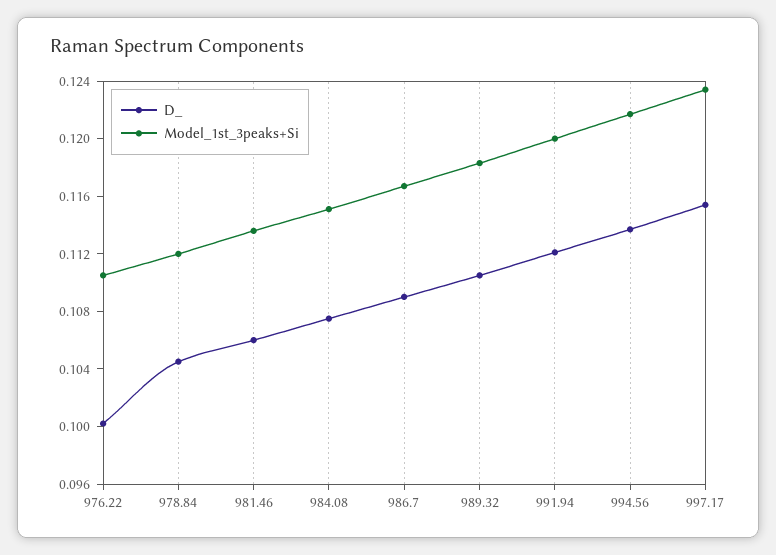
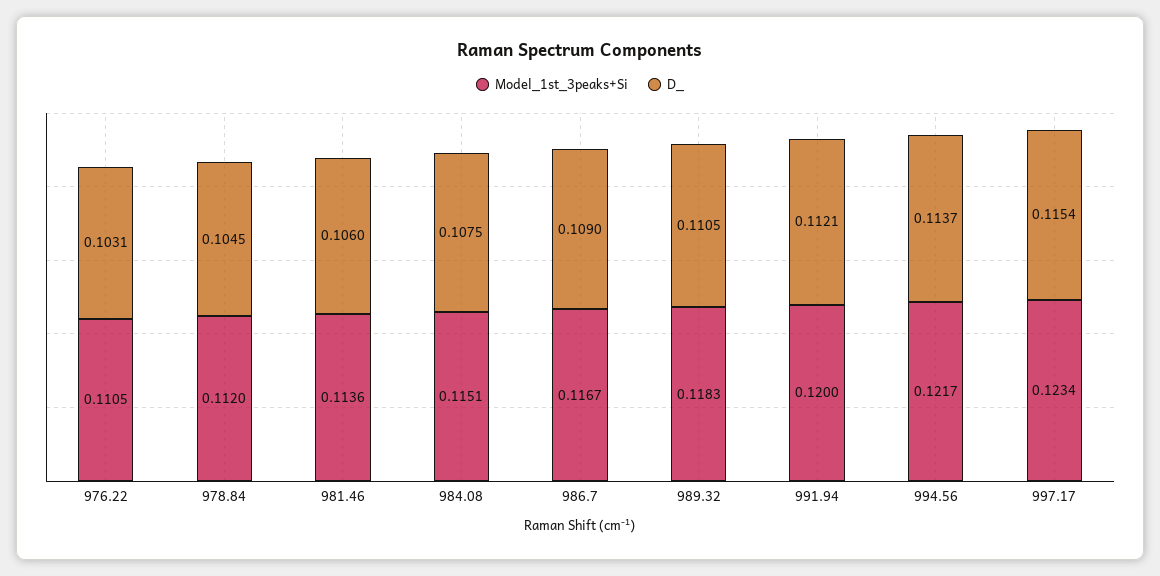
D_, 976.22: 0.1 -> 0.1031

